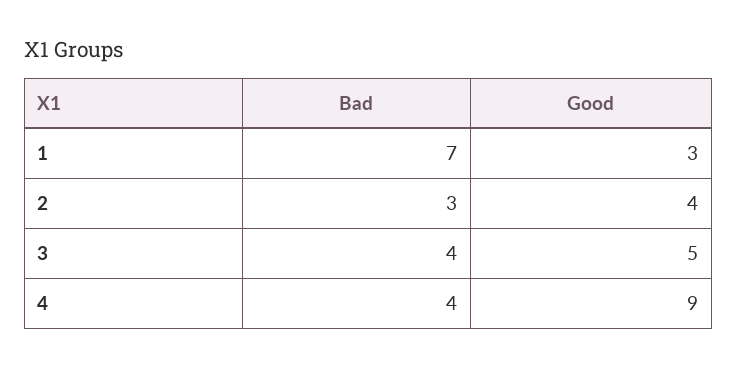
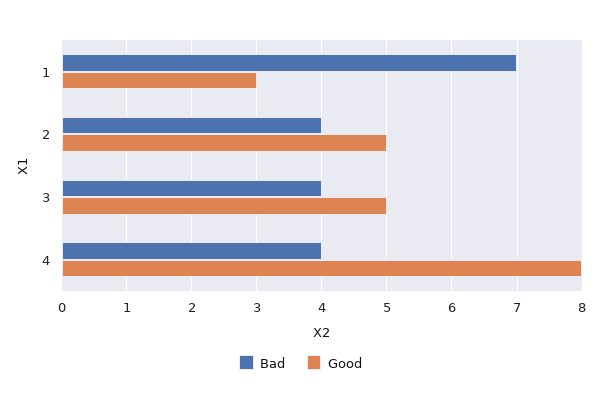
Bad, 2: 3 -> 4
Good, 2: 4 -> 5
Good, 4: 9 -> 8

